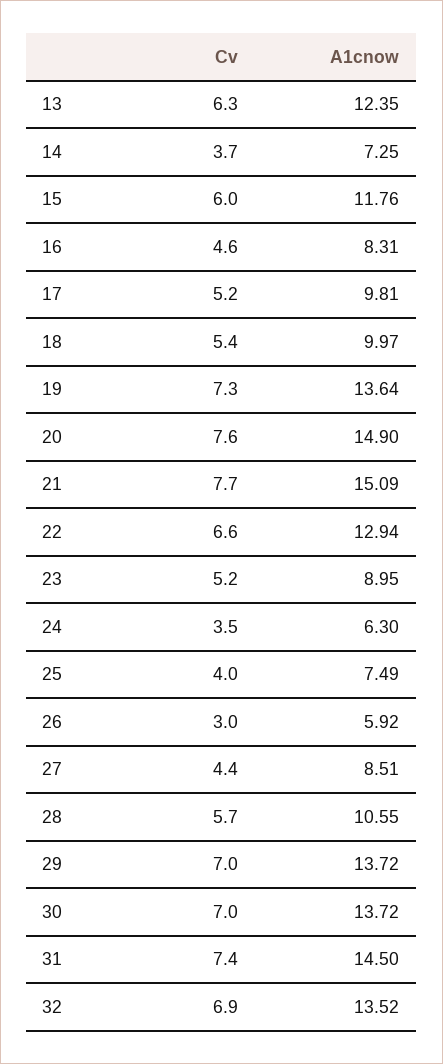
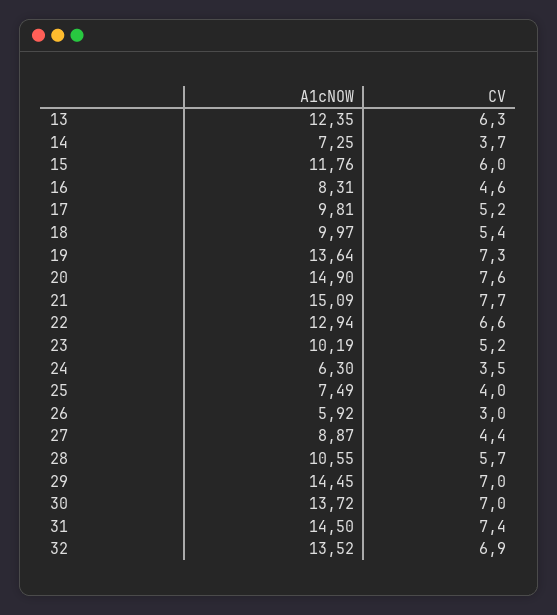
A1cnow, 23: 8.95 -> 10.19
A1cnow, 27: 8.51 -> 8.87
A1cnow, 29: 13.72 -> 14.45

